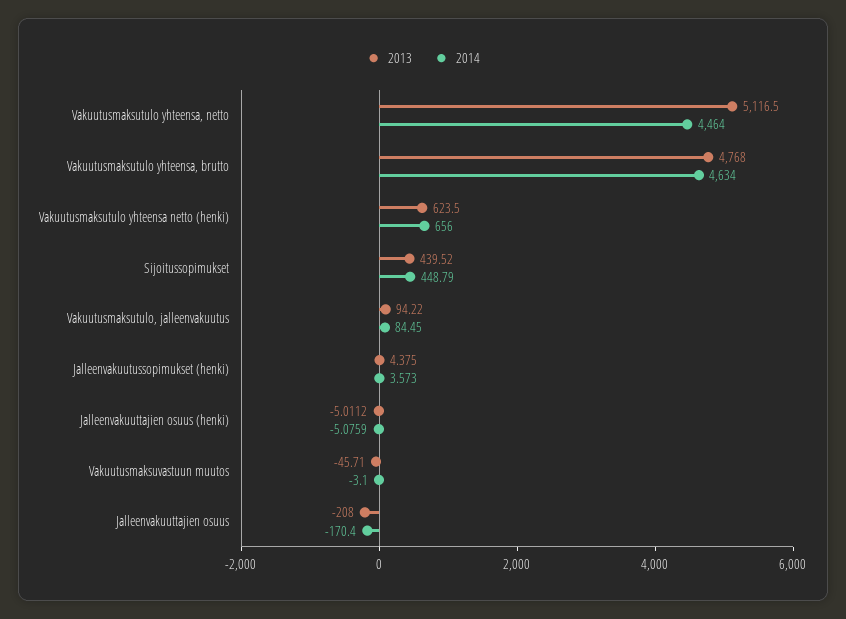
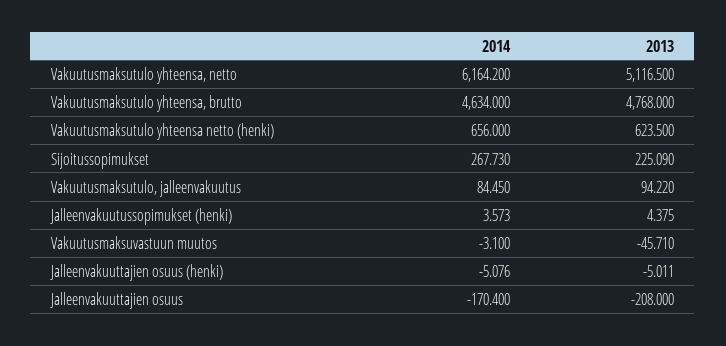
2014, Vakuutusmaksutulo yhteensa, netto: 4464 -> 6164.2
2013, Sijoitussopimukset: 439.52 -> 225.09
2014, Sijoitussopimukset: 448.79 -> 267.73

